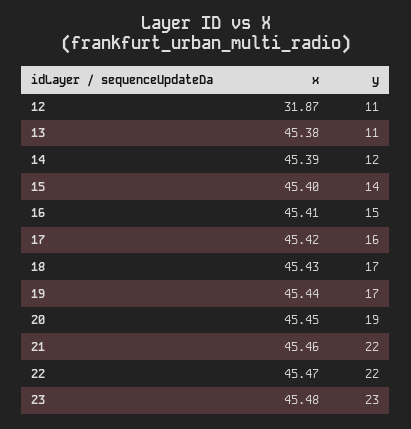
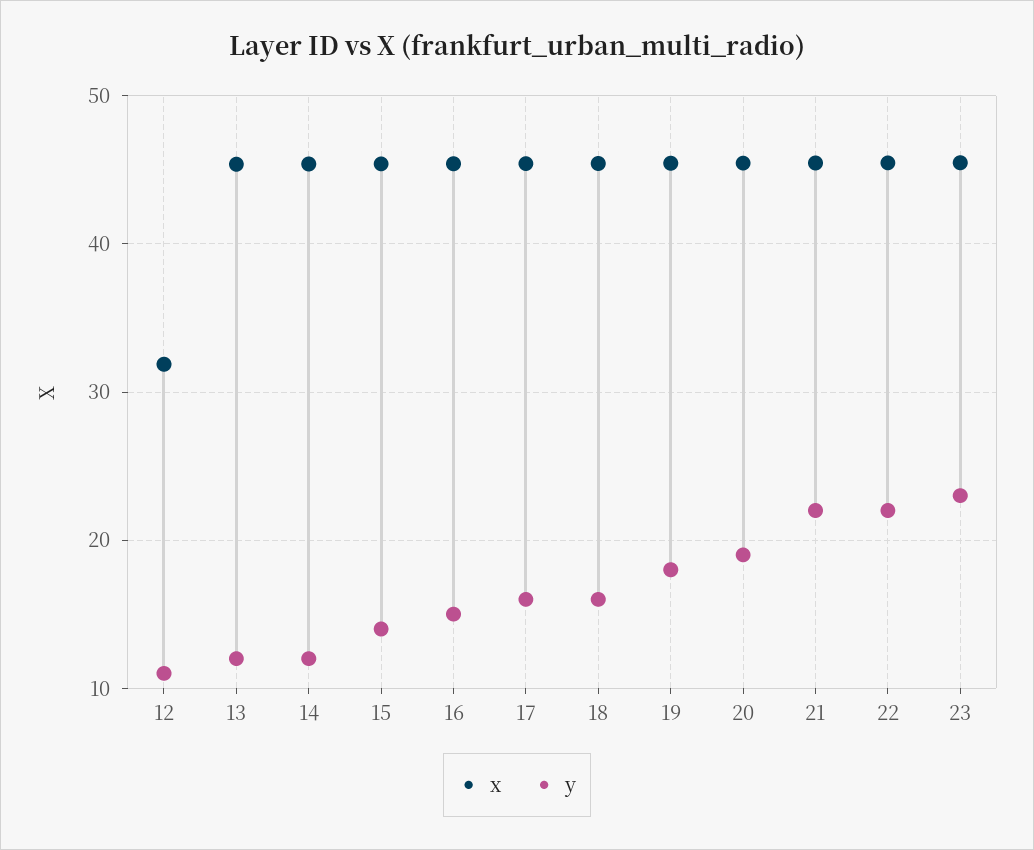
y, 13: 11 -> 12
y, 18: 17 -> 16
y, 19: 17 -> 18

